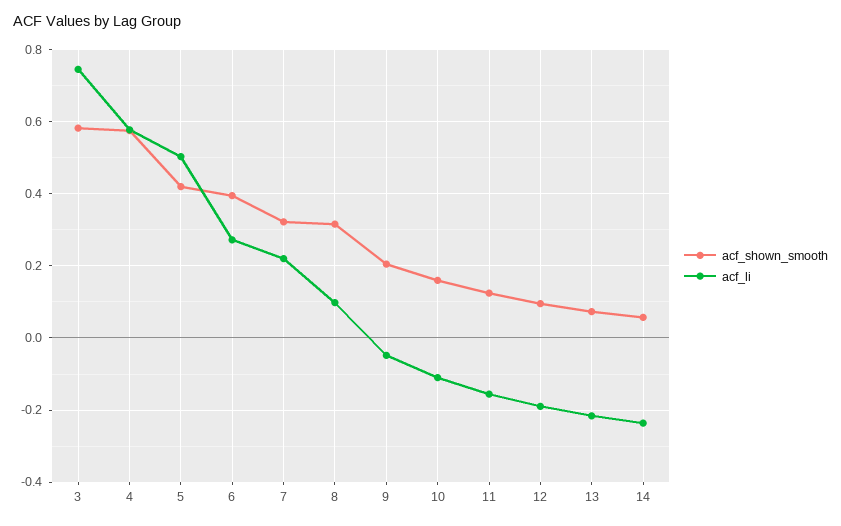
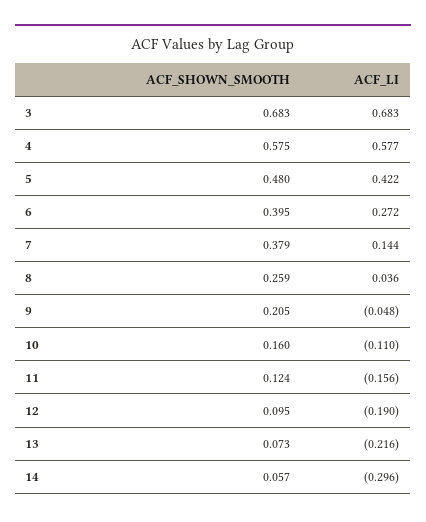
acf_shown_smooth, 3: 0.58 -> 0.683
acf_li, 3: 0.74 -> 0.683
acf_shown_smooth, 5: 0.42 -> 0.48
acf_li, 5: 0.5 -> 0.422
acf_shown_smooth, 7: 0.32 -> 0.379
acf_li, 7: 0.22 -> 0.144
acf_shown_smooth, 8: 0.32 -> 0.259
acf_li, 8: 0.1 -> 0.036
acf_li, 14: -0.24 -> -0.296

